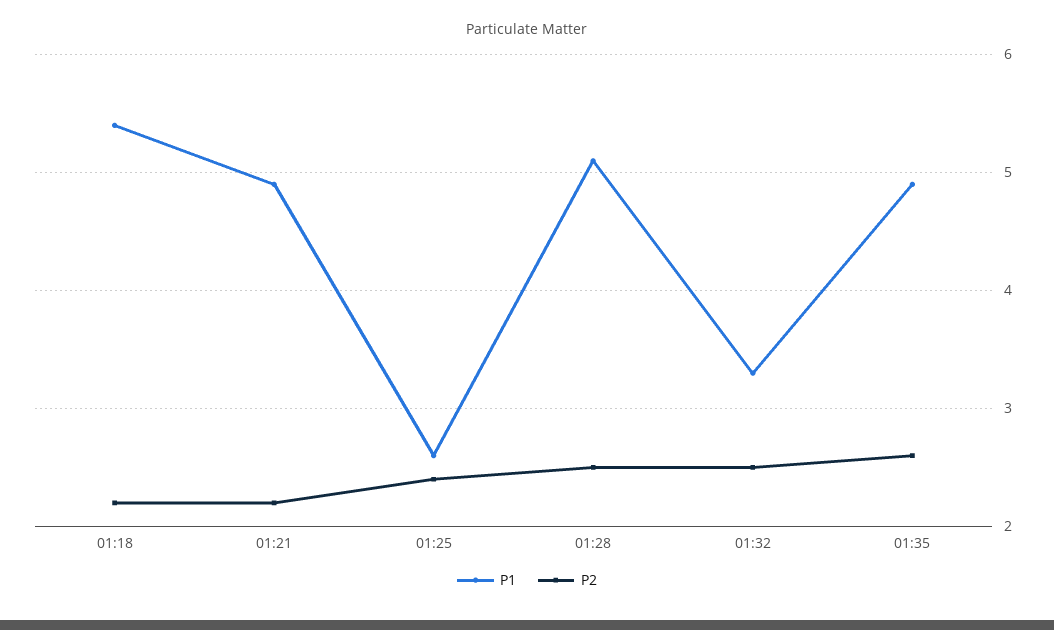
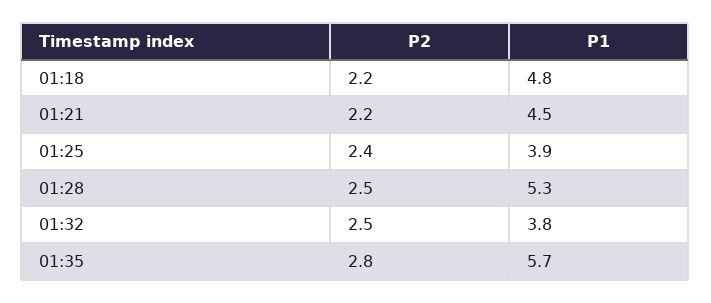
P1, 01:18: 5.4 -> 4.8
P1, 01:21: 4.9 -> 4.5
P1, 01:25: 2.6 -> 3.9
P1, 01:28: 5.1 -> 5.3
P1, 01:32: 3.3 -> 3.8
P1, 01:35: 4.9 -> 5.7
P2, 01:35: 2.6 -> 2.8

